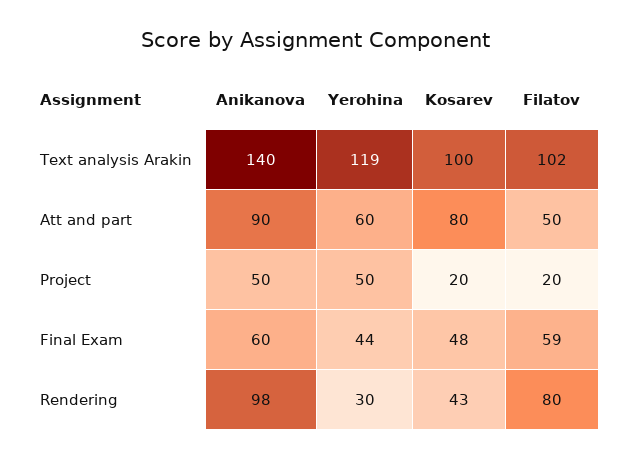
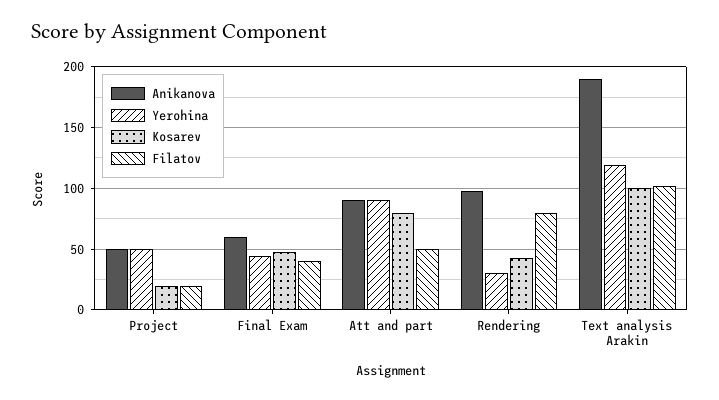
Anikanova, Text analysis Arakin: 140 -> 190
Yerohina, Att and part: 60 -> 90
Filatov, Final Exam: 59 -> 40

